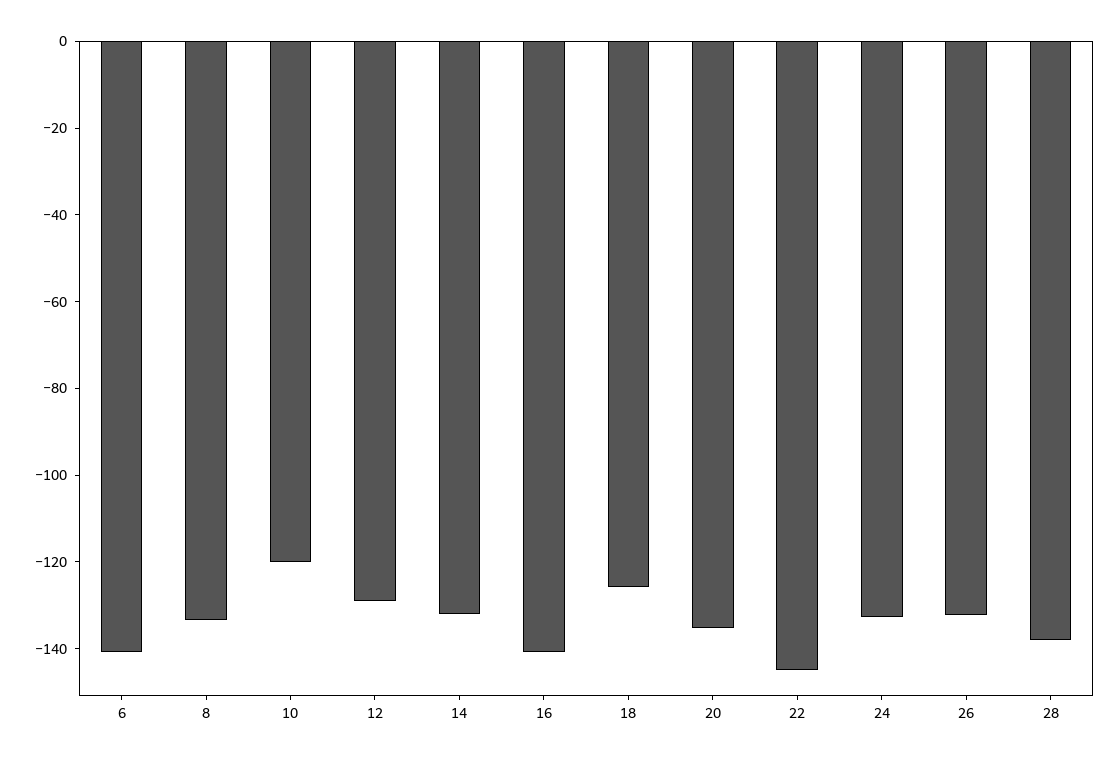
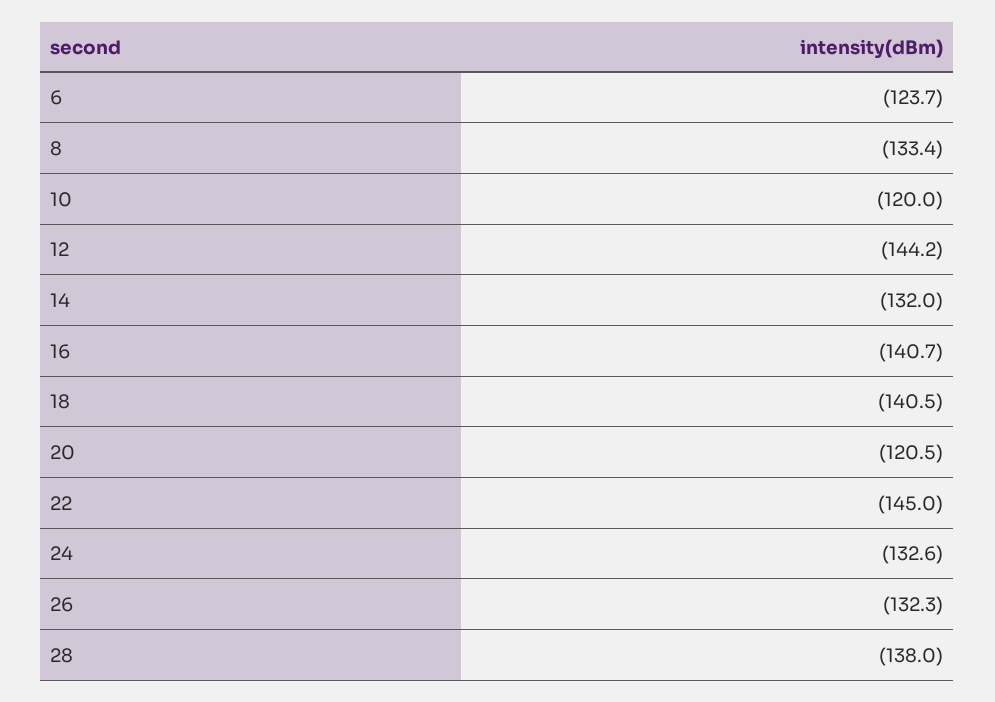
6: -140 -> -123.7
12: -130 -> -144.2
18: -125 -> -140.5
20: -135 -> -120.5

